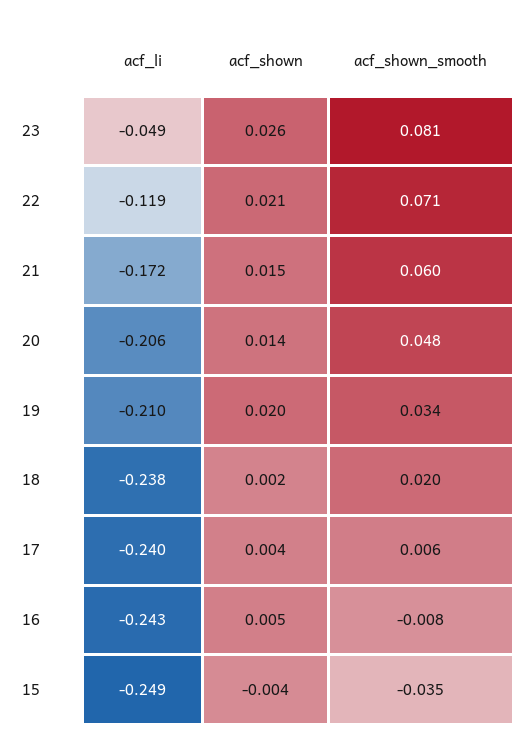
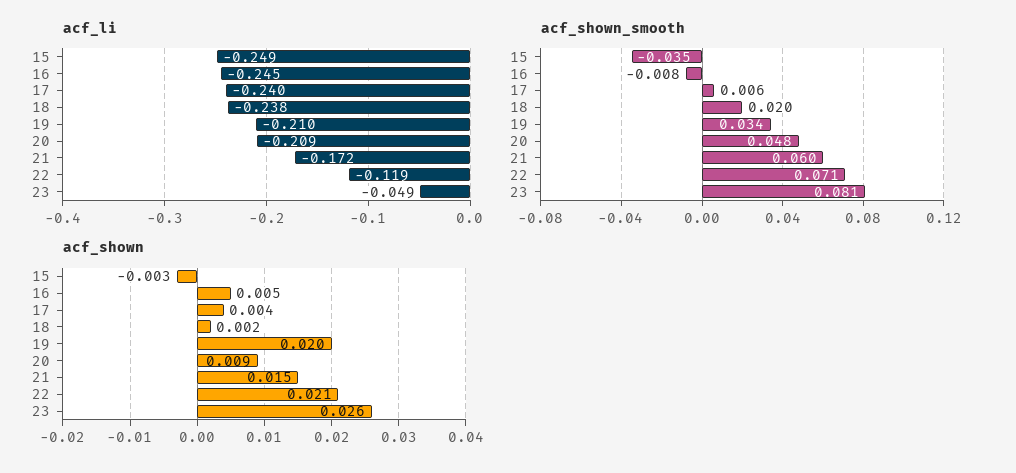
acf_li, 20: -0.206 -> -0.209
acf_shown, 20: 0.014 -> 0.009
acf_li, 16: -0.243 -> -0.245
acf_shown, 15: -0.004 -> -0.003

